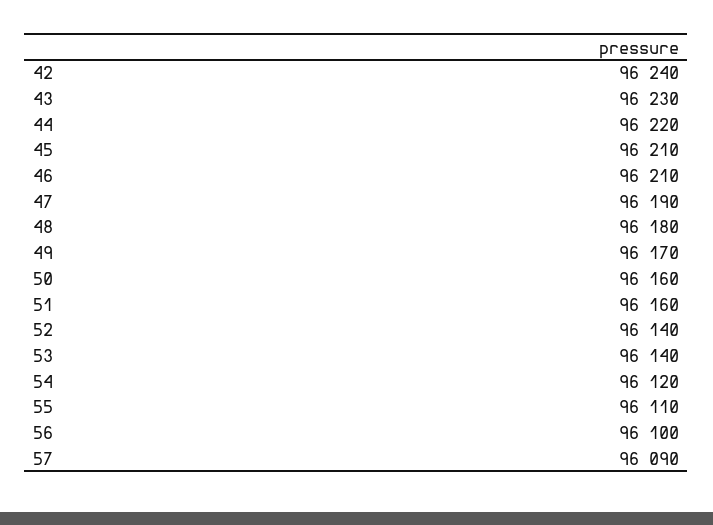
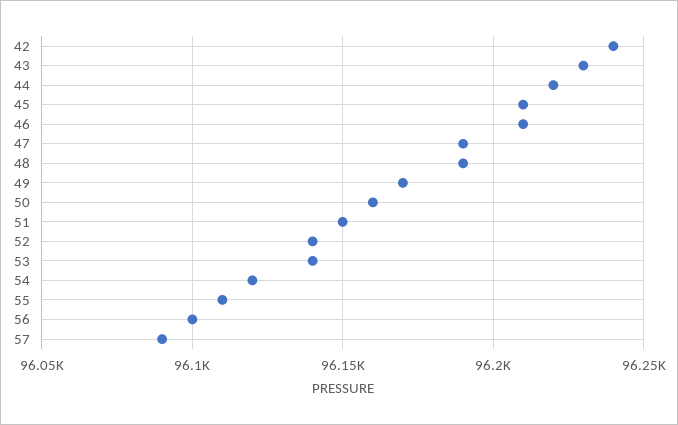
48: 96180 -> 96190
51: 96160 -> 96150

